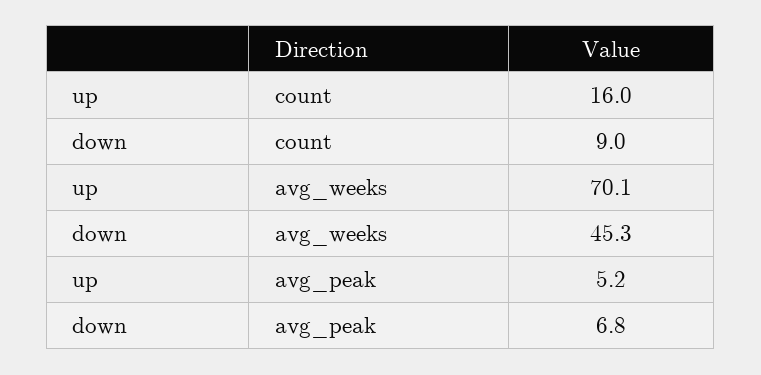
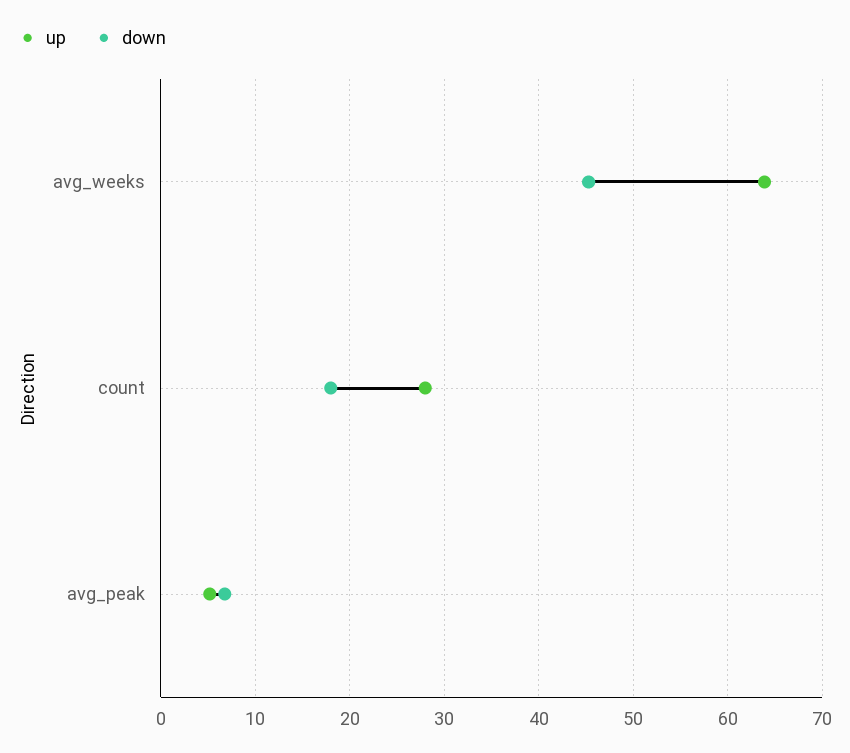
up, count: 16 -> 28
down, count: 9 -> 18
up, avg_weeks: 70.1 -> 64

